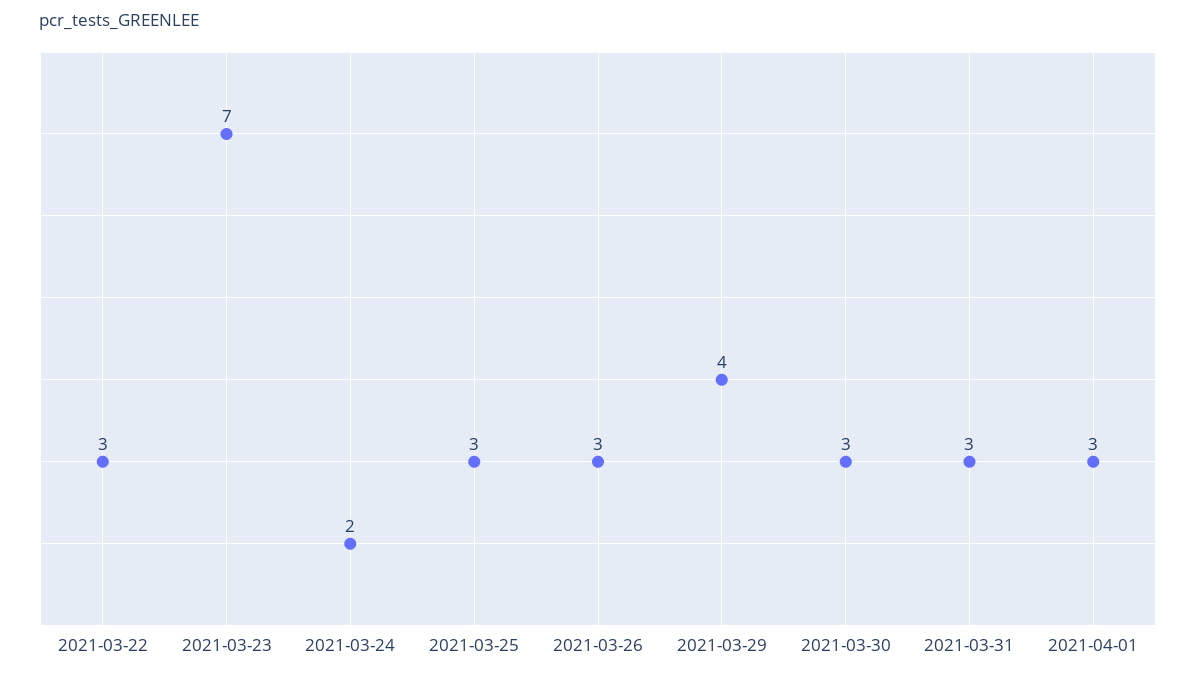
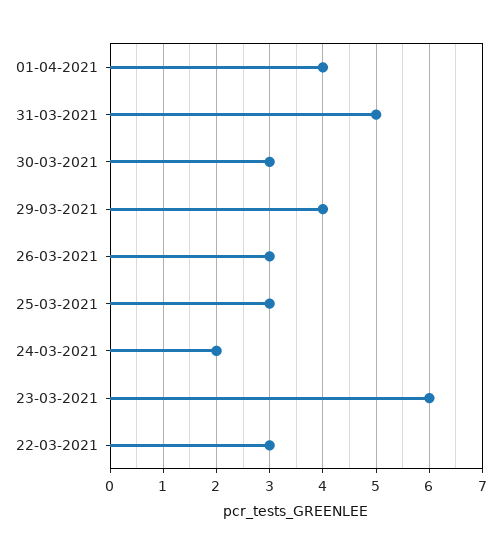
2021-03-23: 7 -> 6
2021-03-31: 3 -> 5
2021-04-01: 3 -> 4

